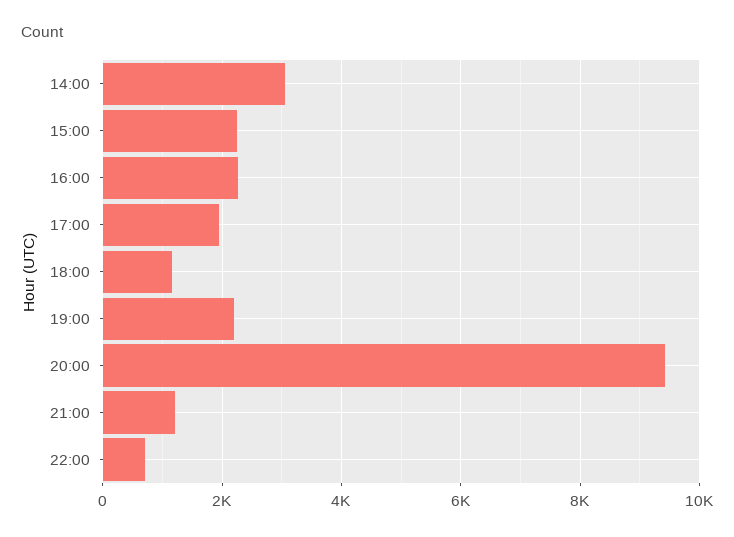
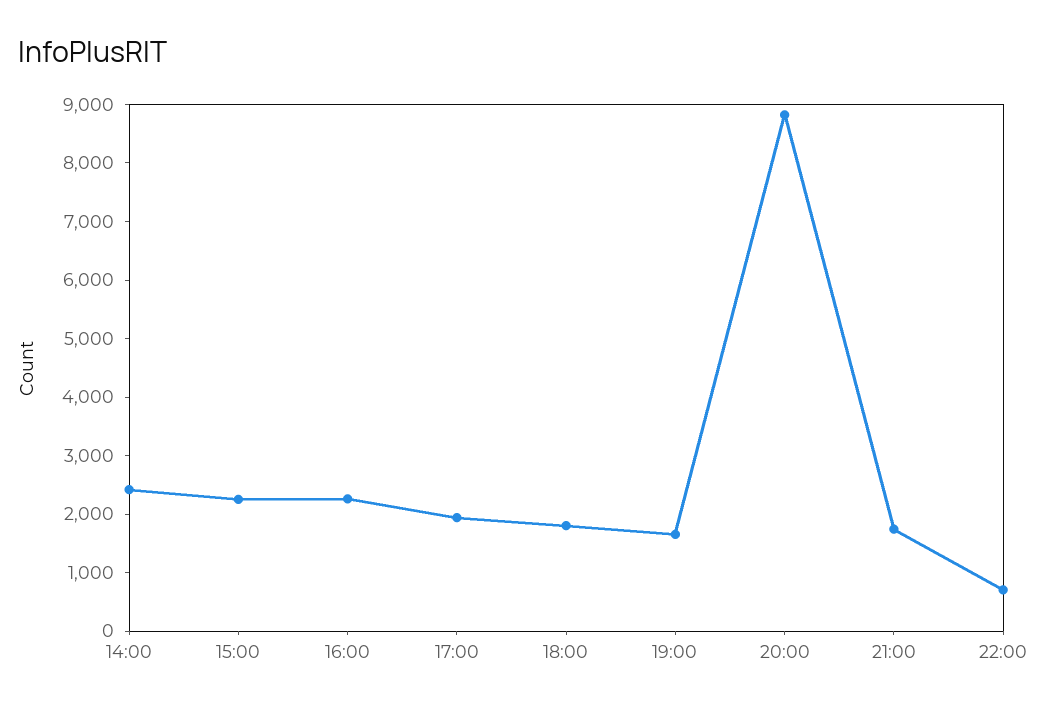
14:00: 3000 -> 2400
18:00: 1200 -> 1800
19:00: 2200 -> 1600
20:00: 9400 -> 8800
21:00: 1200 -> 1800

